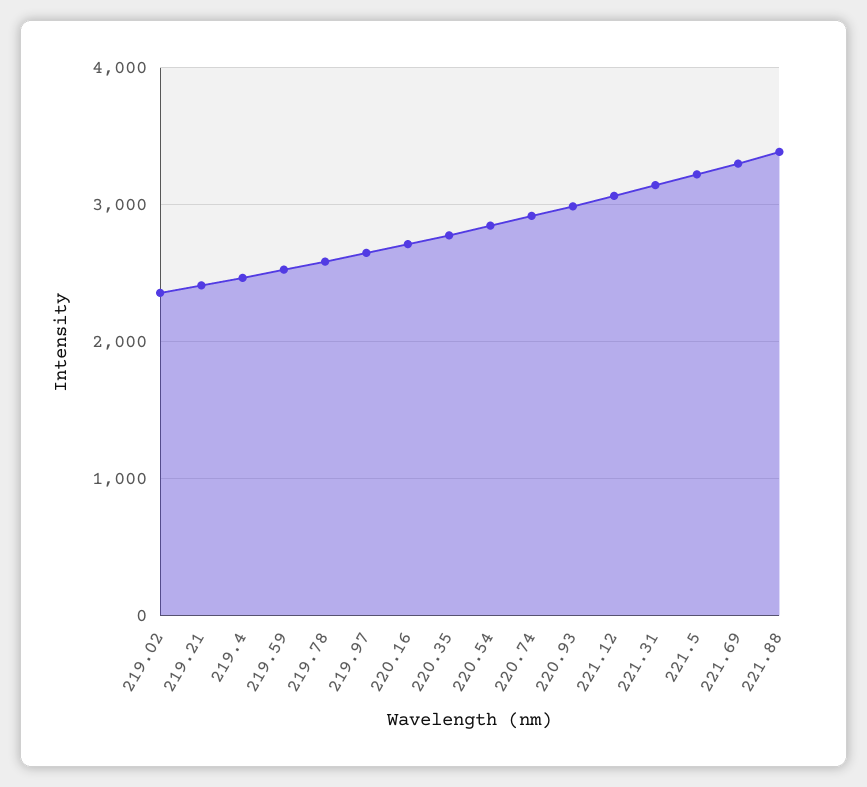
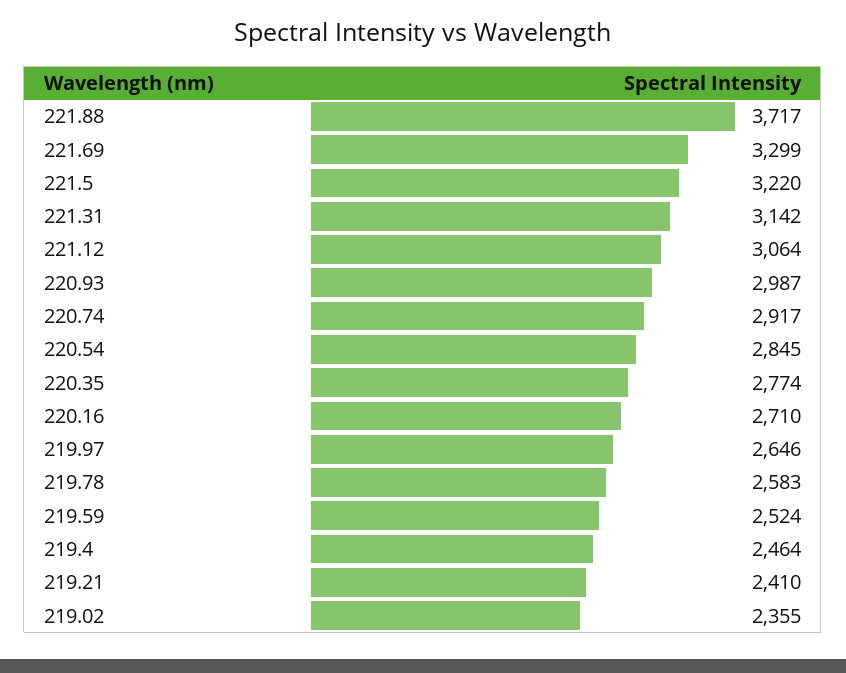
221.88: 3400 -> 3717

